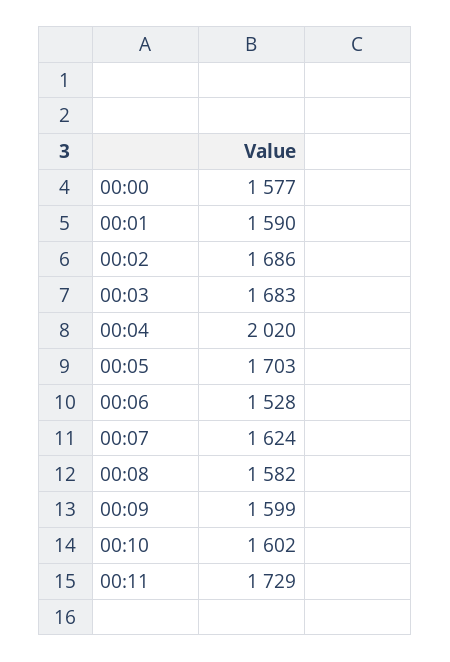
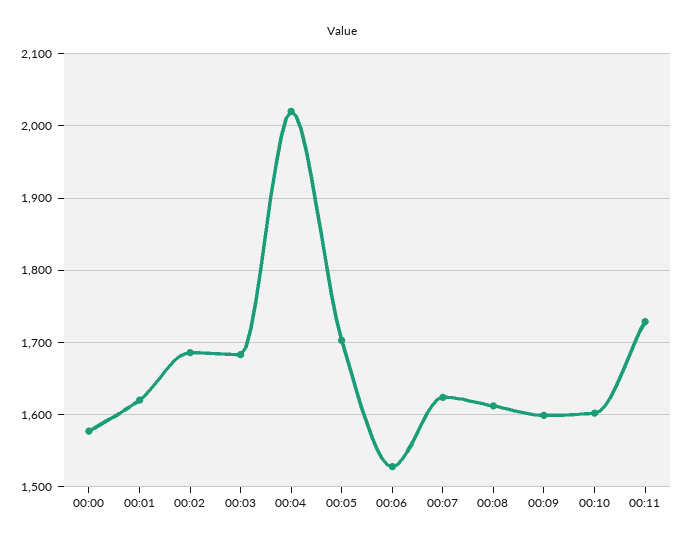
00:01: 1590 -> 1620
00:08: 1582 -> 1610

